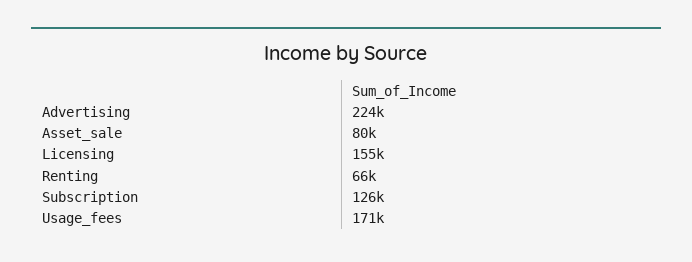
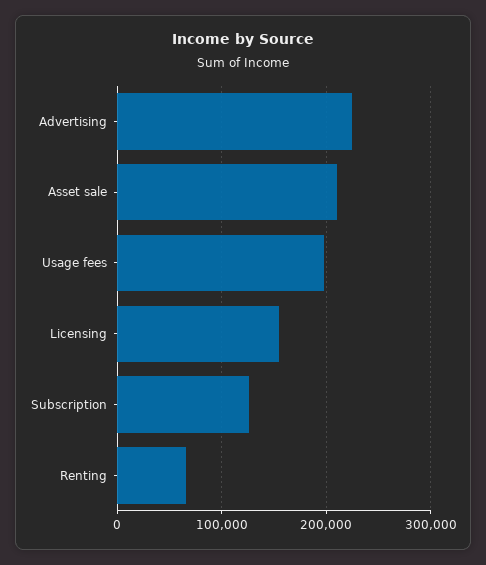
Asset_sale: 80000 -> 210000
Usage_fees: 171000 -> 200000

